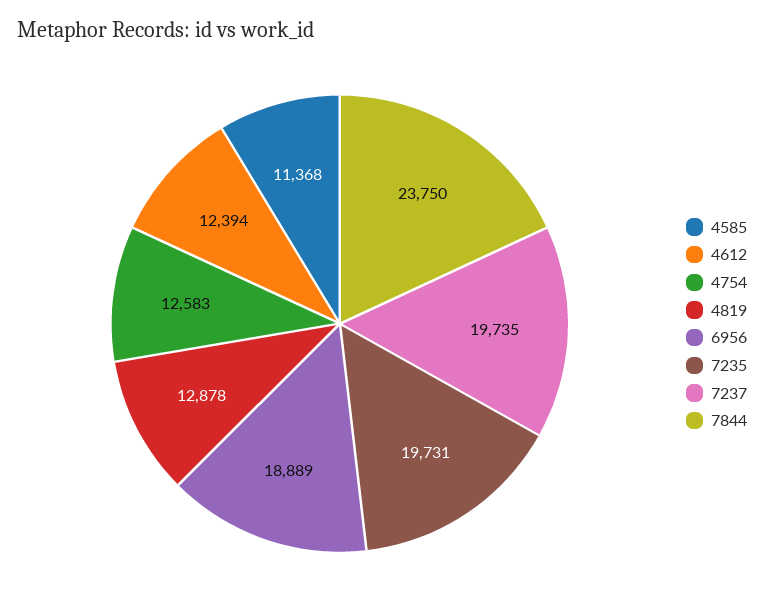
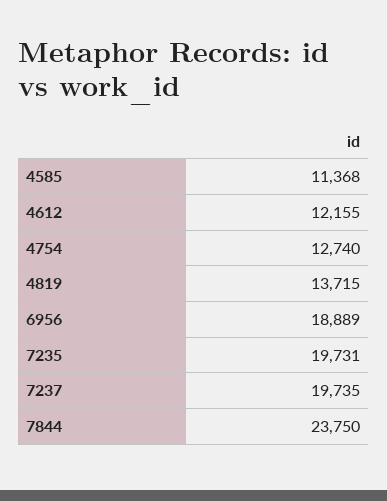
4612: 12394 -> 12155
4754: 12583 -> 12740
4819: 12878 -> 13715

